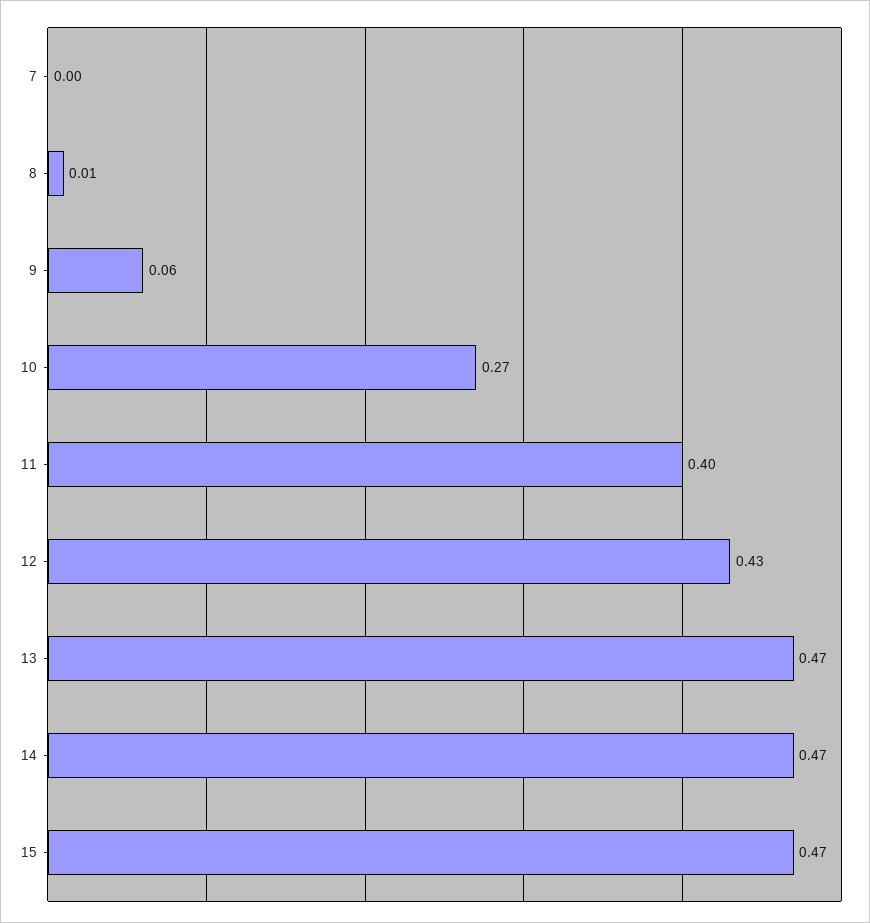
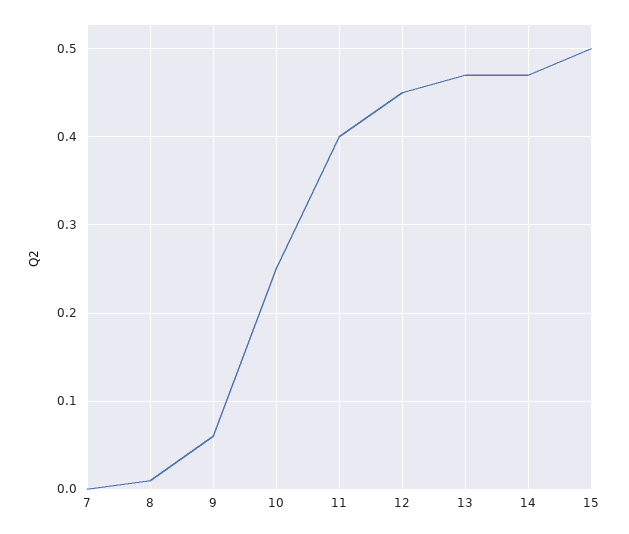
10: 0.27 -> 0.25
12: 0.43 -> 0.45
15: 0.47 -> 0.5

